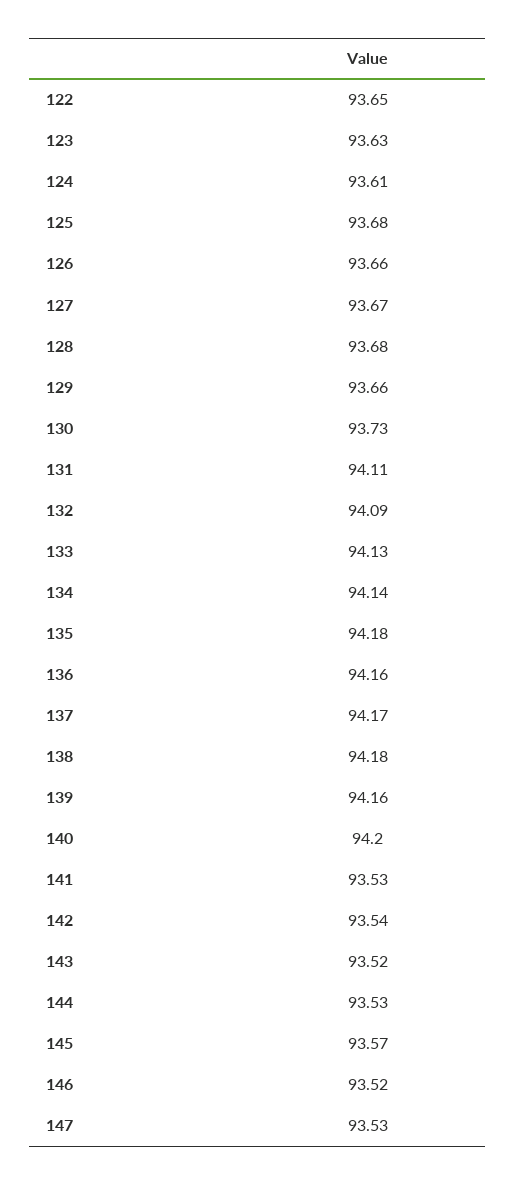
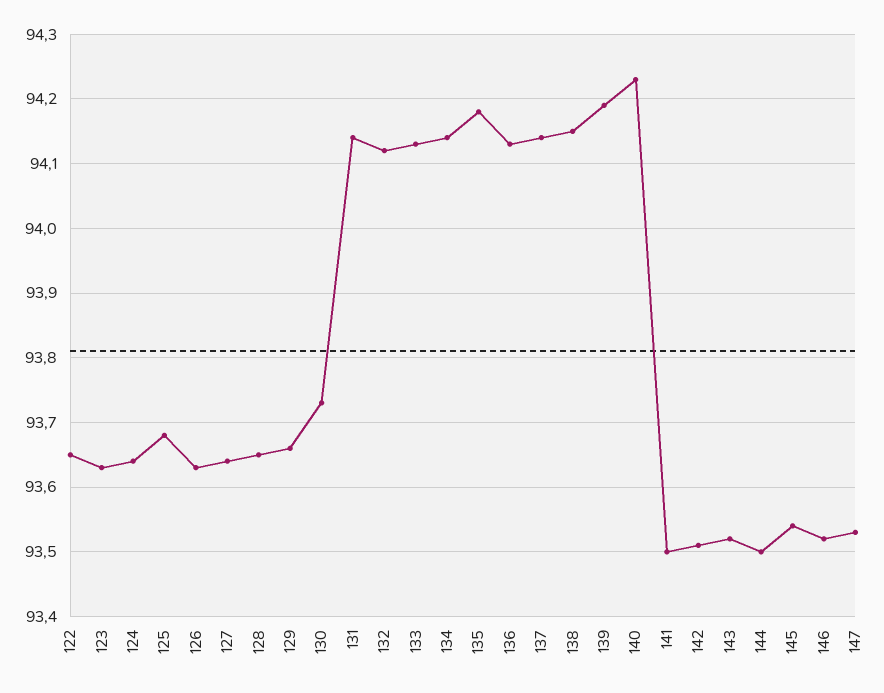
124: 93.61 -> 93.64
126: 93.66 -> 93.63
127: 93.67 -> 93.64
128: 93.68 -> 93.65
131: 94.11 -> 94.14
132: 94.09 -> 94.12
136: 94.16 -> 94.13
137: 94.17 -> 94.14
138: 94.18 -> 94.15
139: 94.16 -> 94.19
140: 94.2 -> 94.23
141: 93.53 -> 93.5
142: 93.54 -> 93.51
144: 93.53 -> 93.5
145: 93.57 -> 93.54

